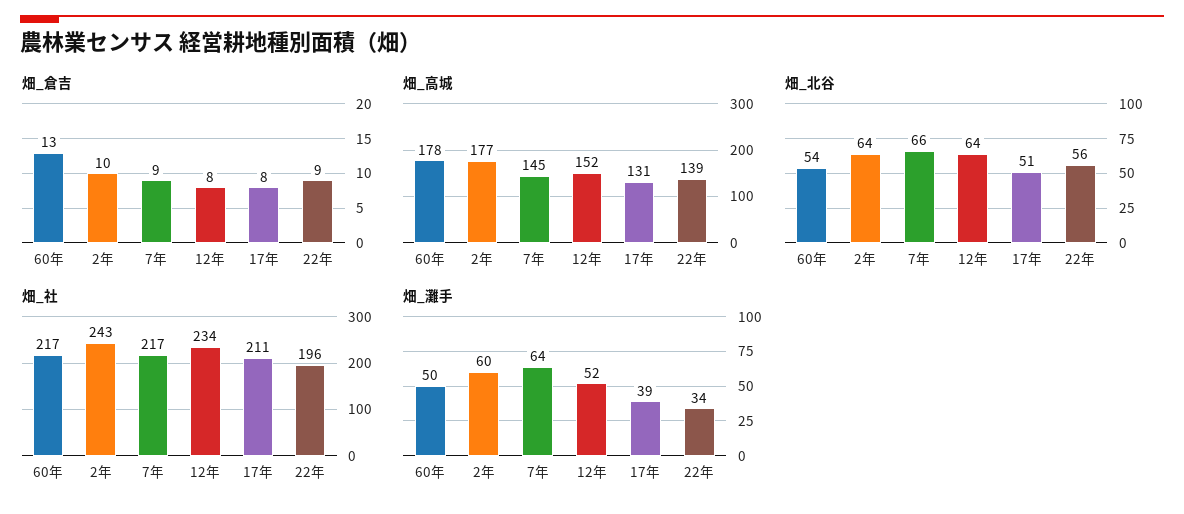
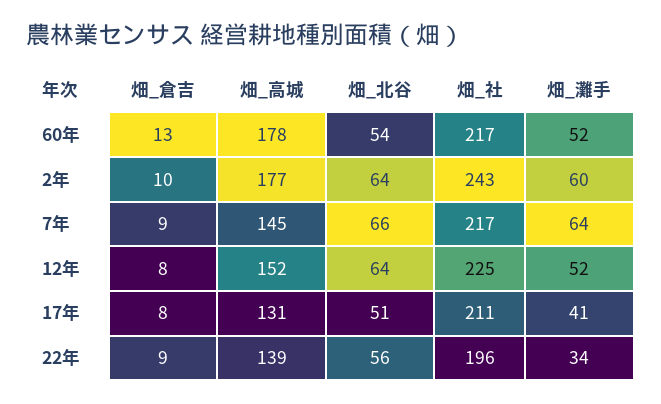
畑_社, 12年: 234 -> 225
畑_灘手, 60年: 50 -> 52
畑_灘手, 17年: 39 -> 41

